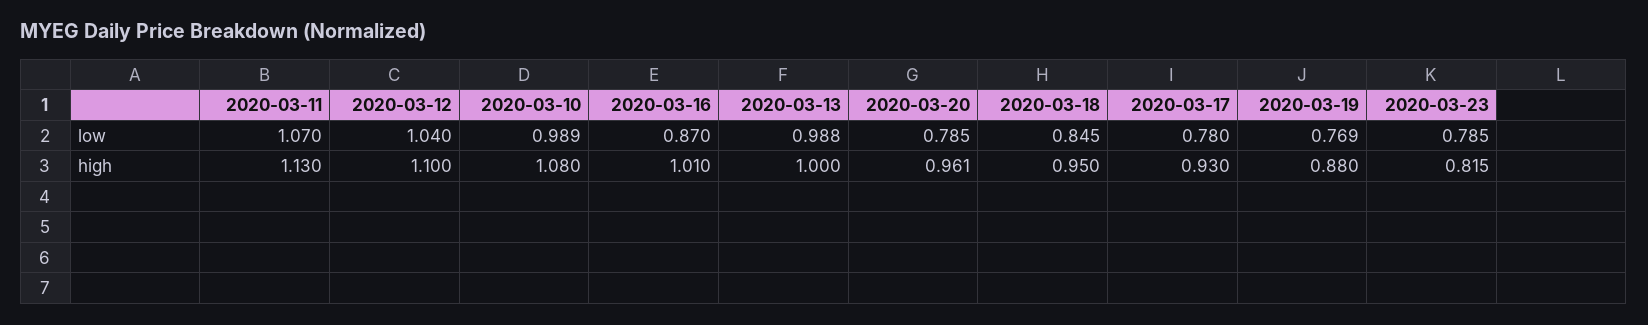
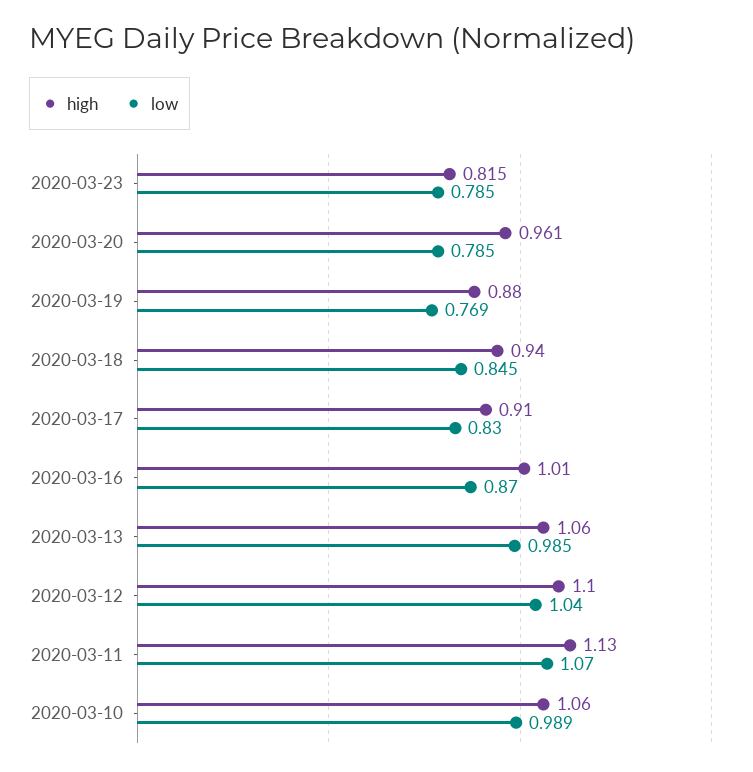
low, 2020-03-13: 0.988 -> 0.985
low, 2020-03-17: 0.78 -> 0.83
high, 2020-03-10: 1.08 -> 1.06
high, 2020-03-13: 1 -> 1.06
high, 2020-03-18: 0.95 -> 0.94
high, 2020-03-17: 0.93 -> 0.91

